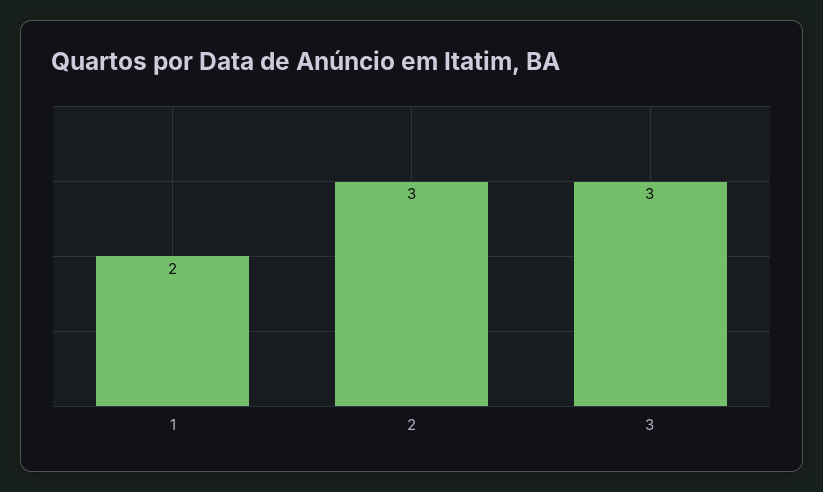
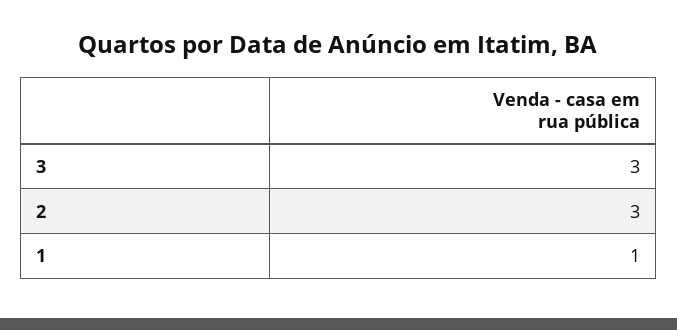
1: 2 -> 1

